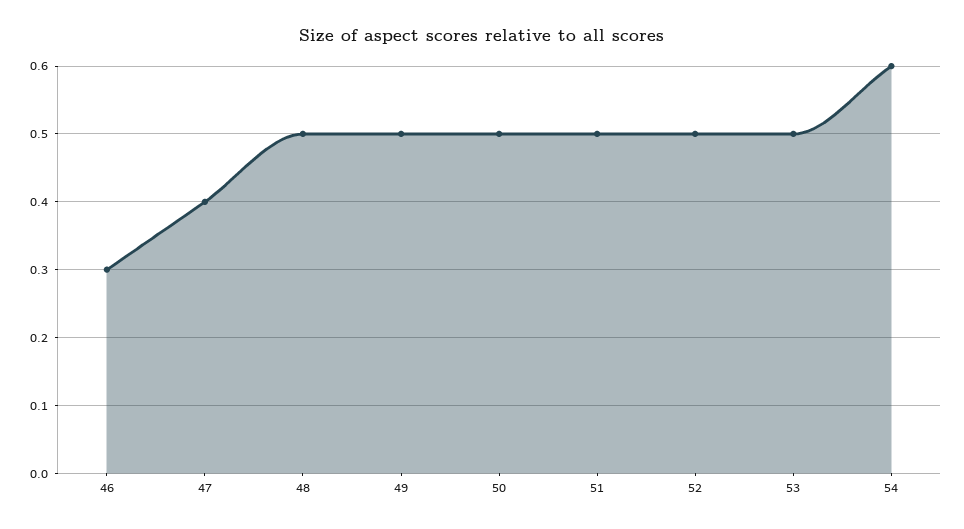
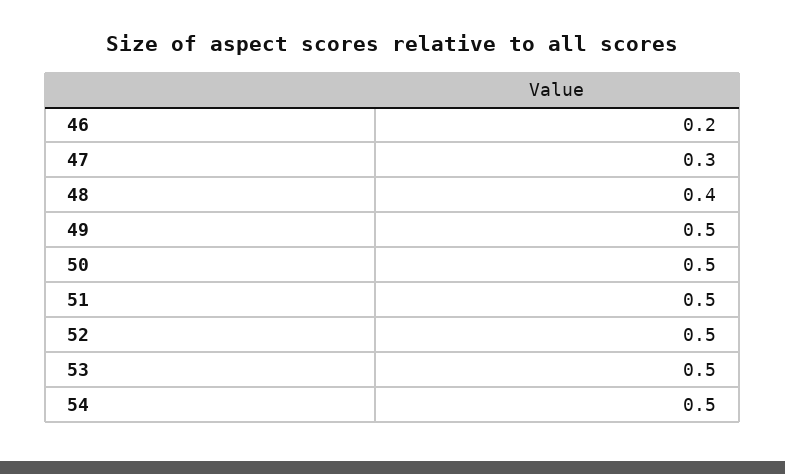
46: 0.3 -> 0.2
47: 0.4 -> 0.3
48: 0.5 -> 0.4
54: 0.6 -> 0.5

